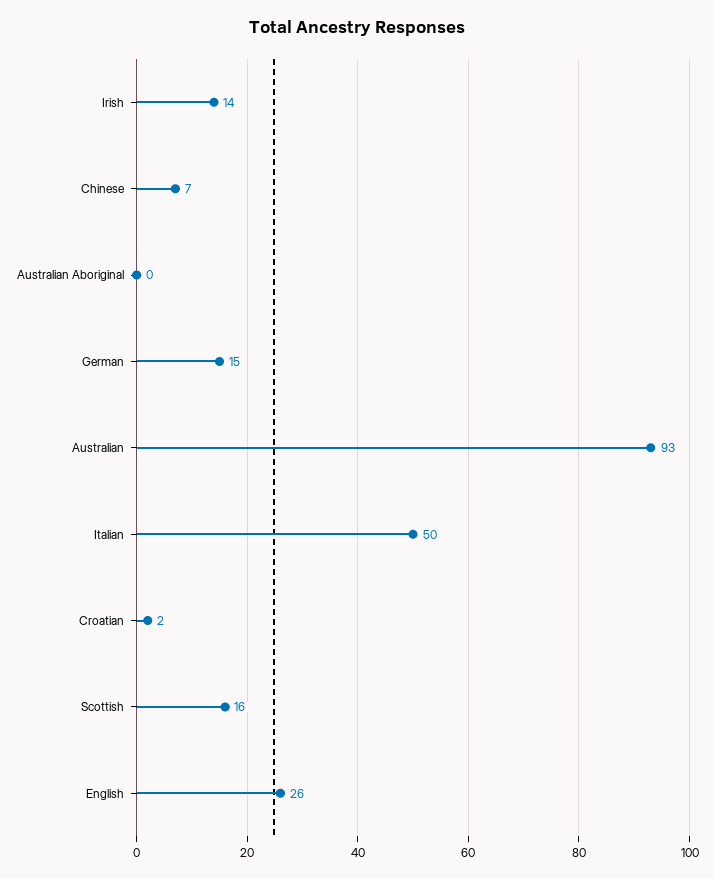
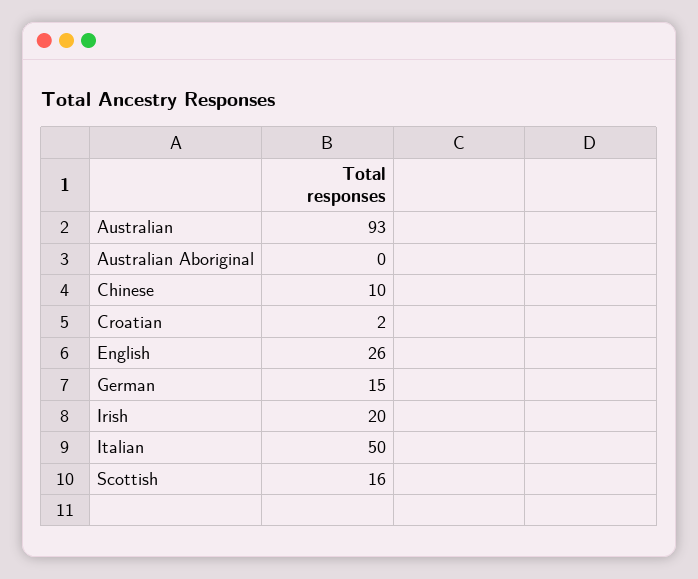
Irish: 14 -> 20
Chinese: 7 -> 10

